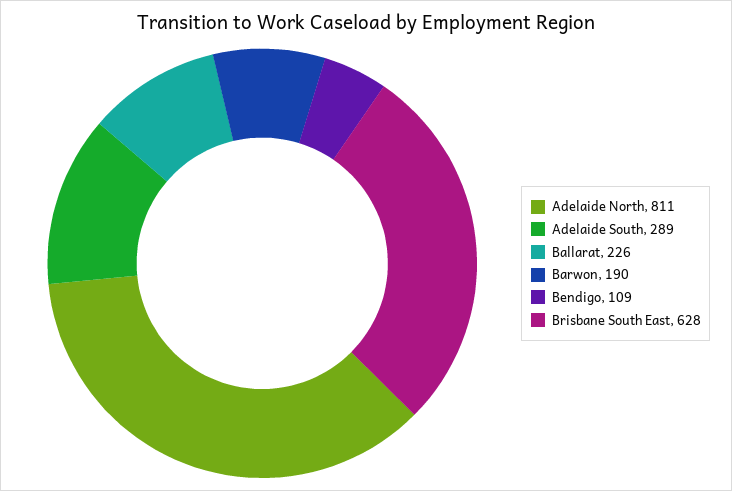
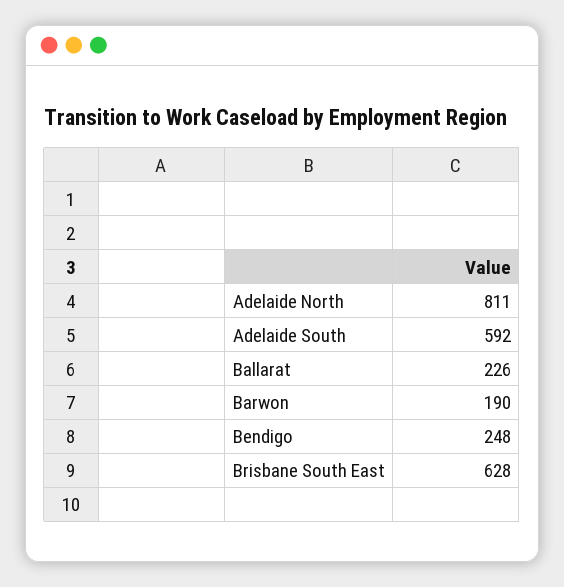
Adelaide South: 289 -> 592
Bendigo: 109 -> 248

